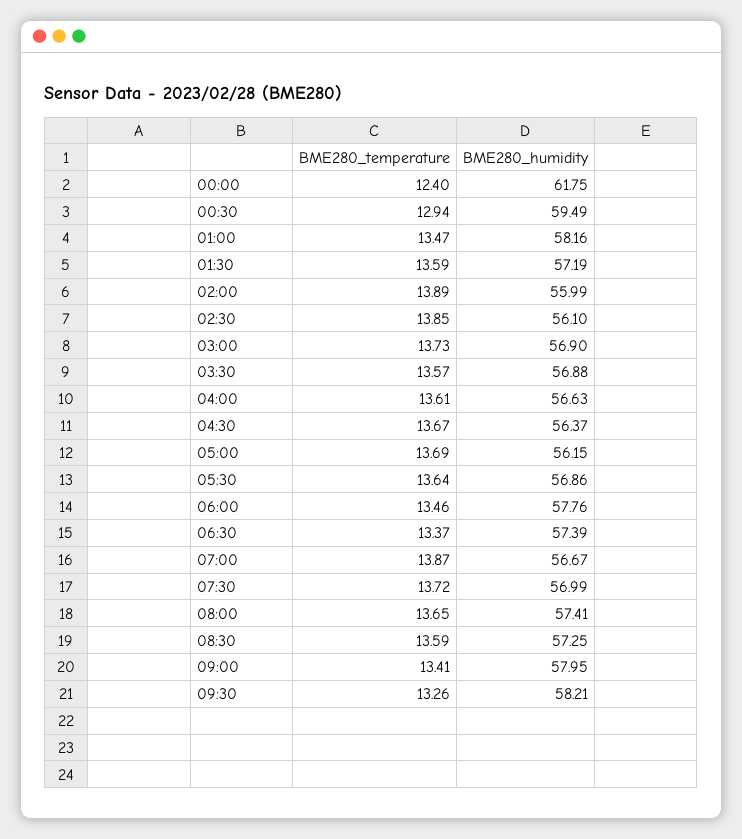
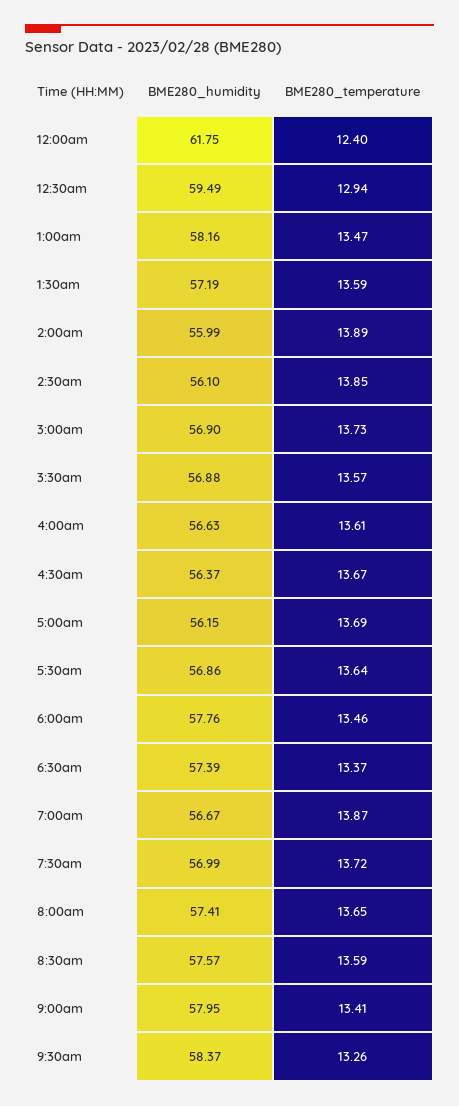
BME280_humidity, 08:30: 57.25 -> 57.57
BME280_humidity, 09:30: 58.21 -> 58.37

